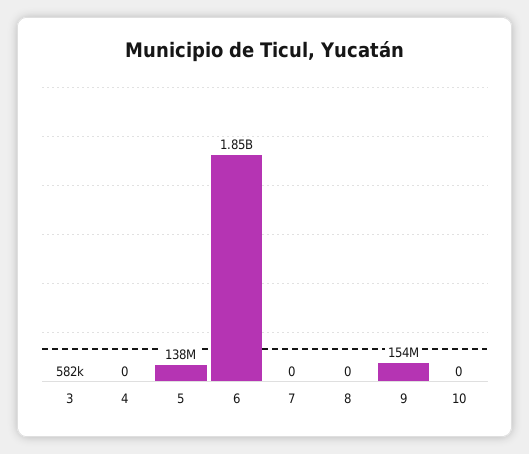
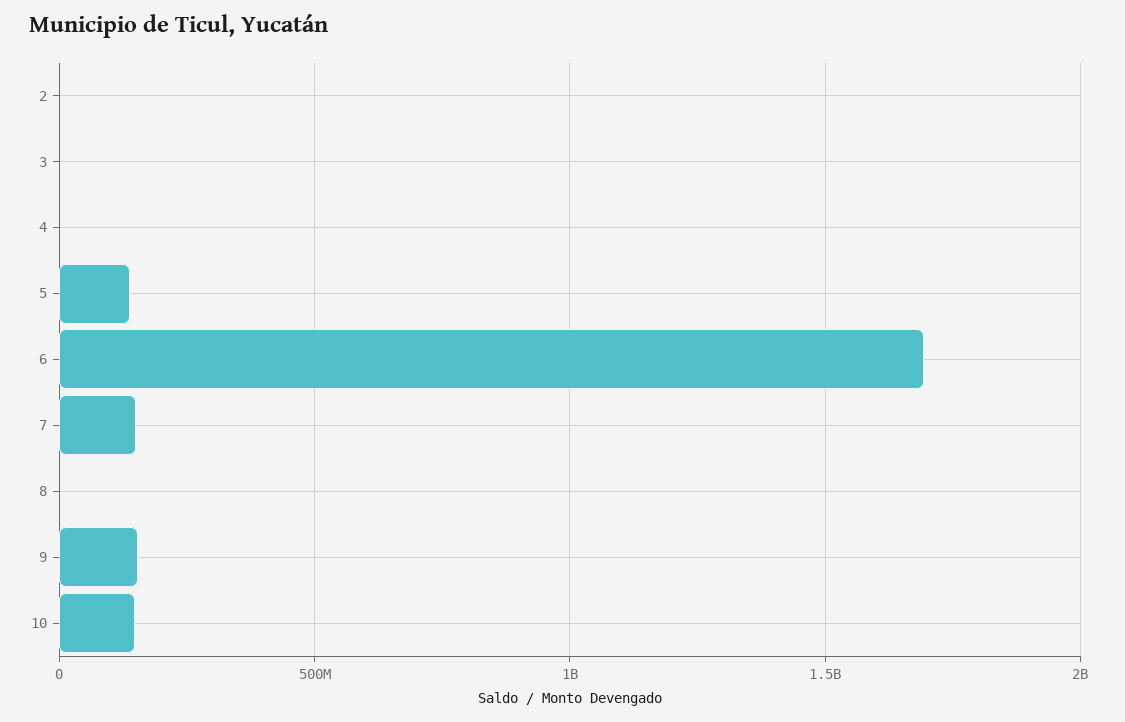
6: 1850000000 -> 1700000000
7: 0 -> 150000000
10: 0 -> 150000000
2: none -> 0

